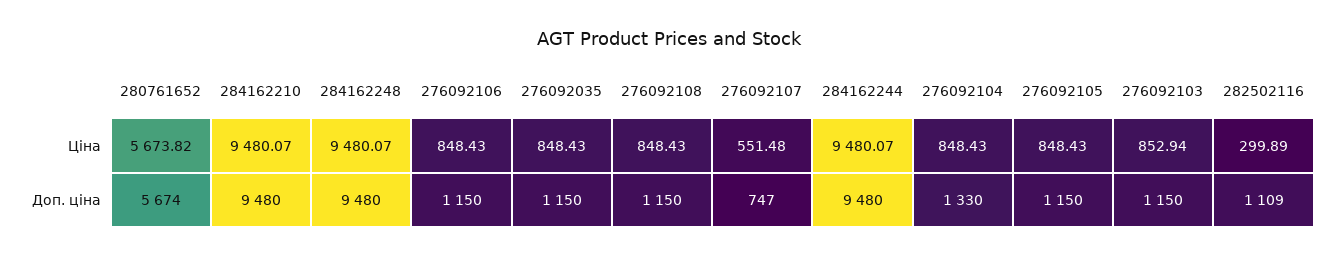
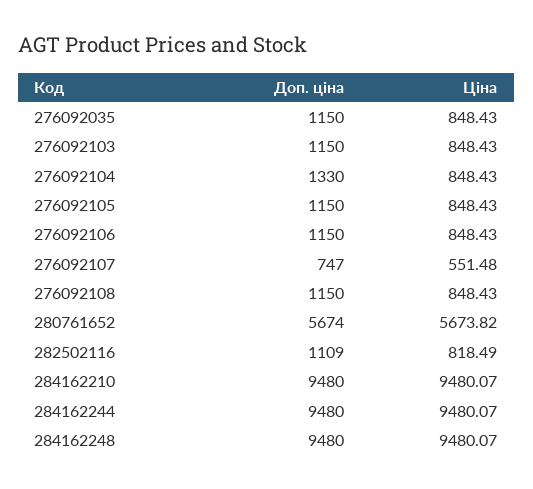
276092103, Ціна: 852.94 -> 848.43
282502116, Ціна: 299.89 -> 818.49

